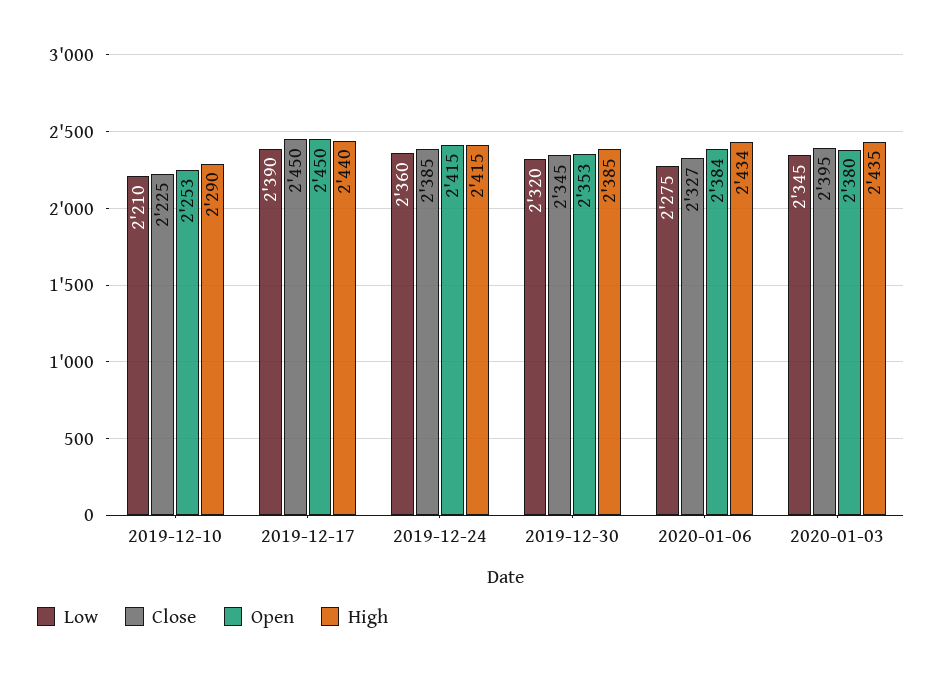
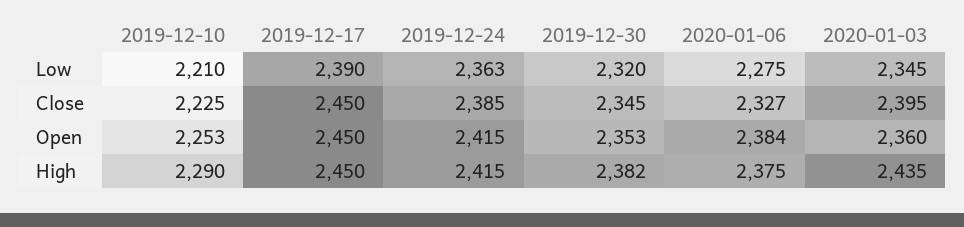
High, 2019-12-17: 2440 -> 2450
Low, 2019-12-24: 2360 -> 2363
High, 2019-12-30: 2385 -> 2382
High, 2020-01-06: 2434 -> 2375
Open, 2020-01-03: 2380 -> 2360

